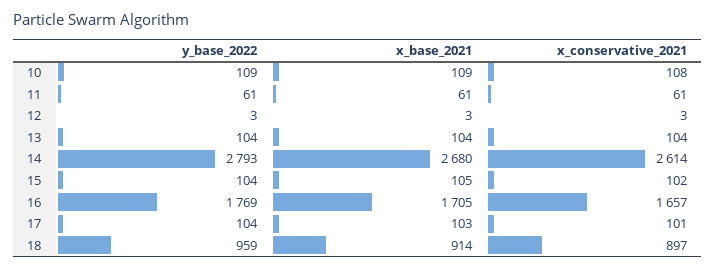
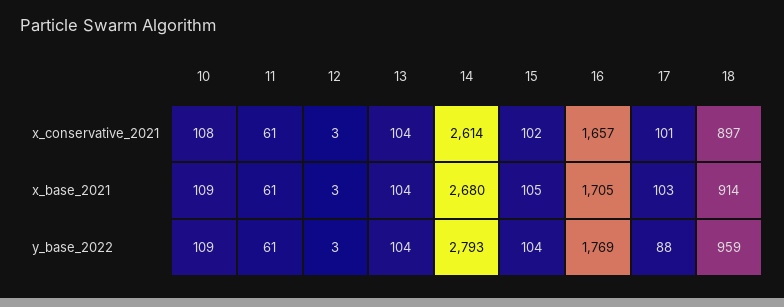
y_base_2022, 17: 104 -> 88

